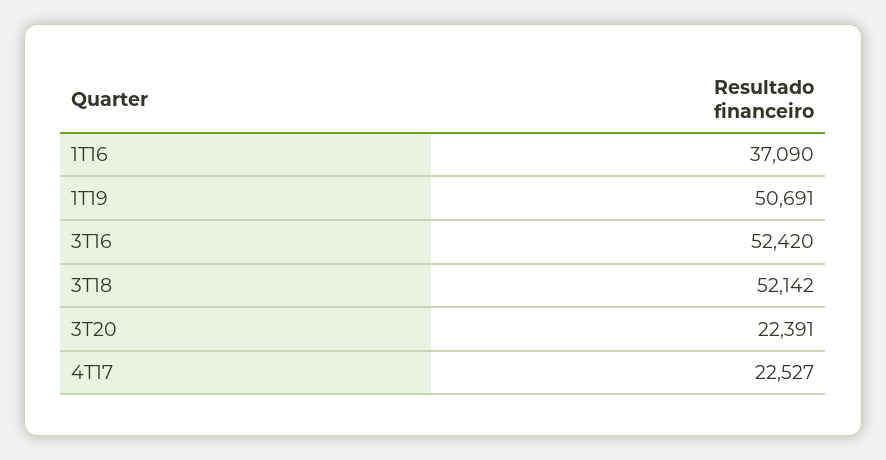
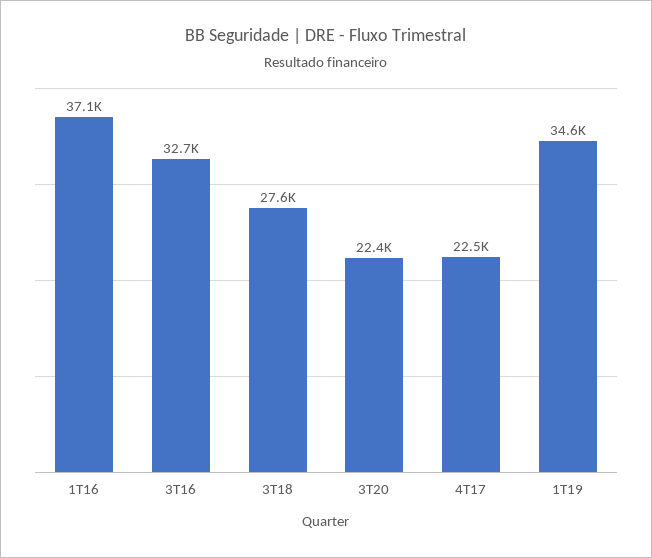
1T19: 50691 -> 34600
3T16: 52420 -> 32700
3T18: 52142 -> 27600

